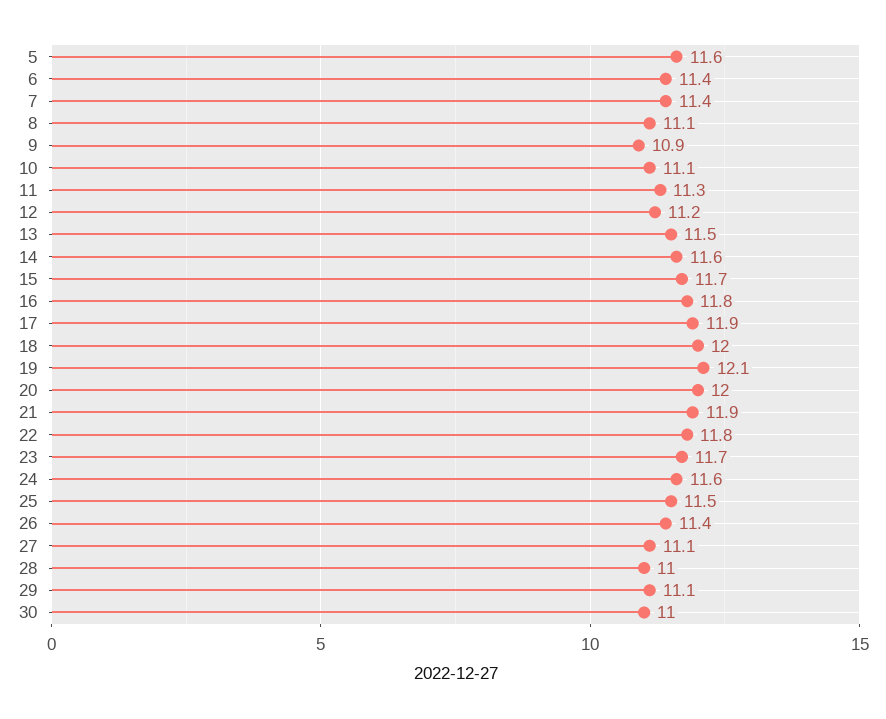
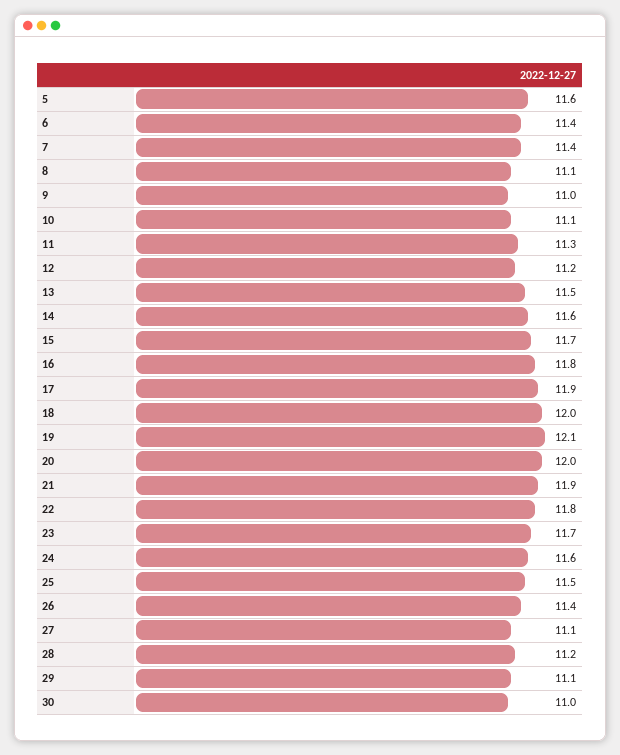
9: 10.9 -> 11
28: 11 -> 11.2

